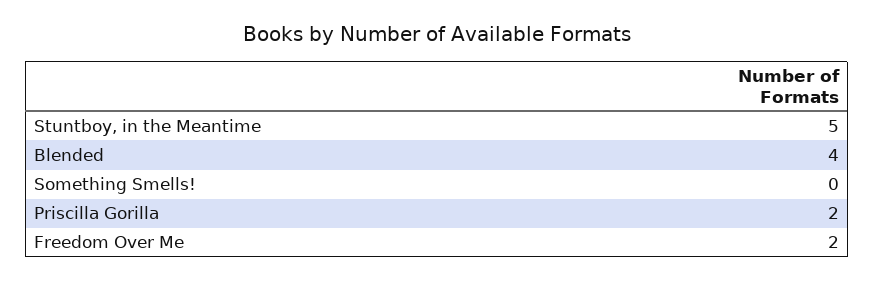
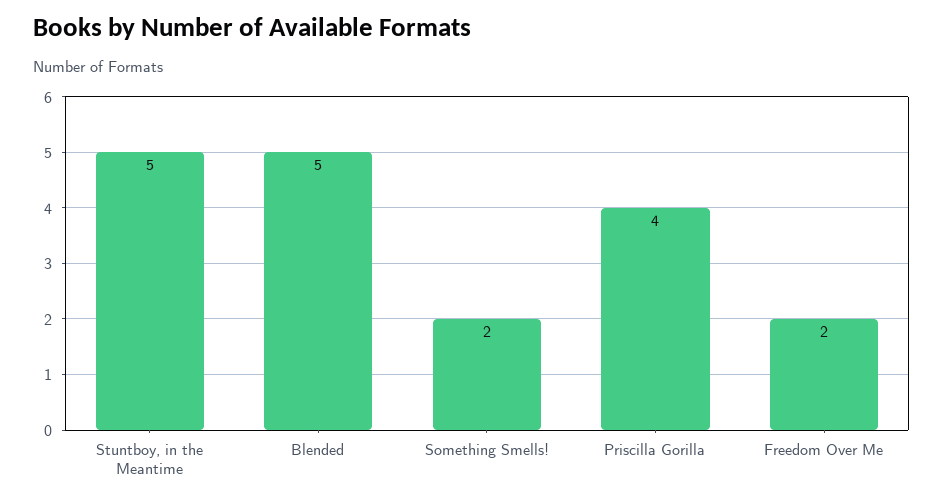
Blended: 4 -> 5
Something Smells!: 0 -> 2
Priscilla Gorilla: 2 -> 4

